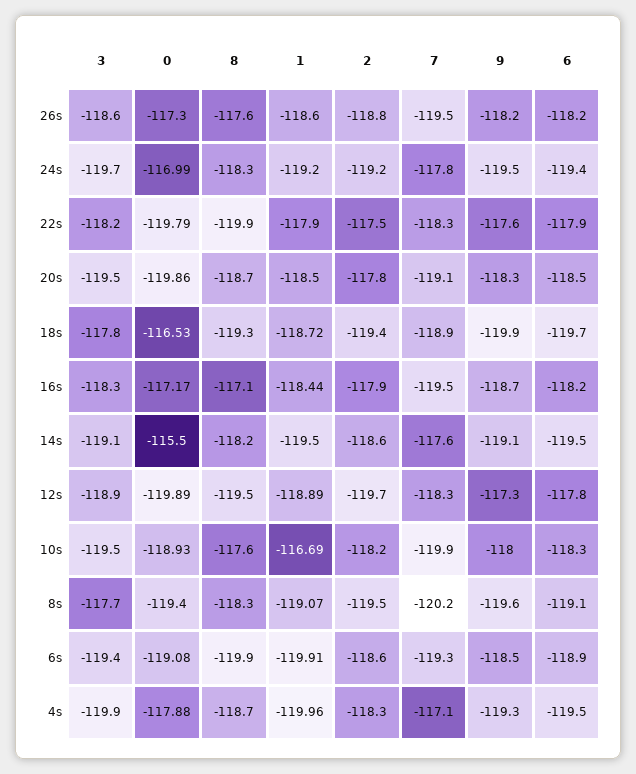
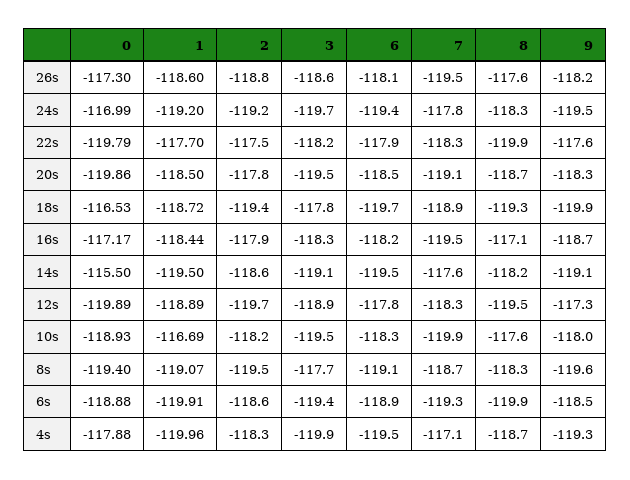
6, 26s: -118.2 -> -118.1
1, 22s: -117.9 -> -117.7
7, 8s: -120.2 -> -118.7
0, 6s: -119.08 -> -118.88

